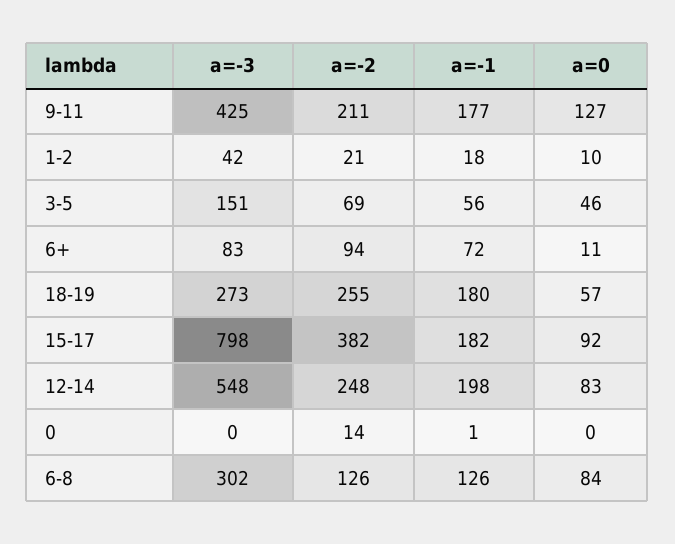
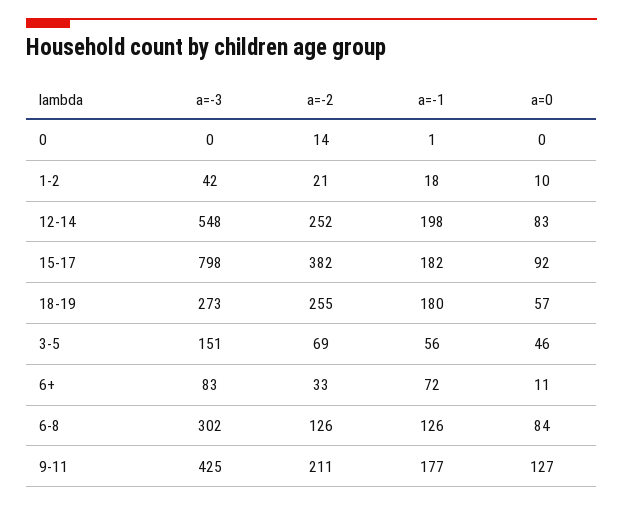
a=-2, 6+: 94 -> 33
a=-2, 12-14: 248 -> 252

